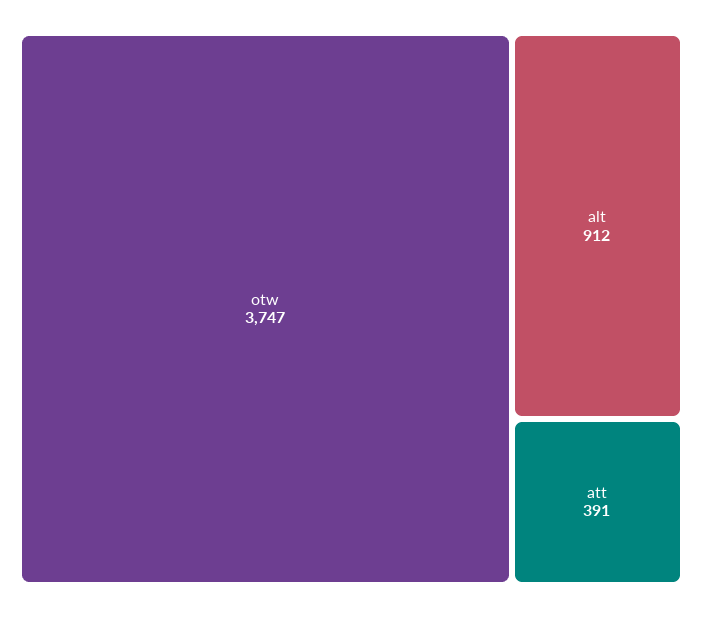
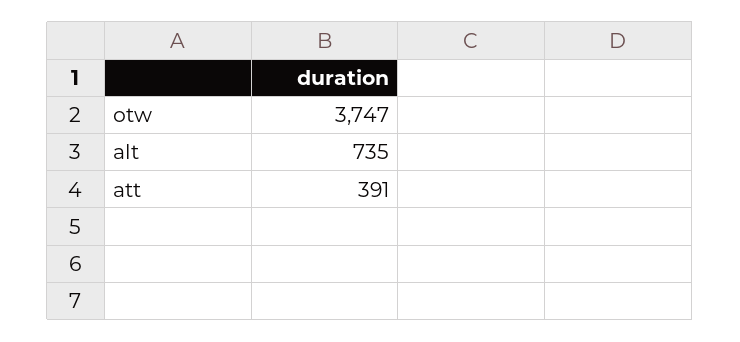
alt: 912 -> 735

